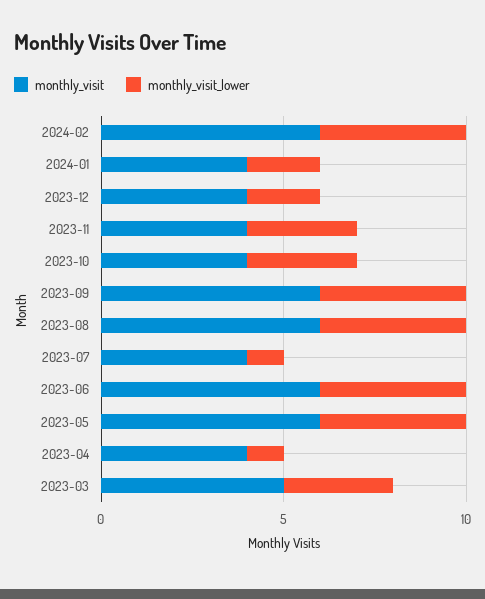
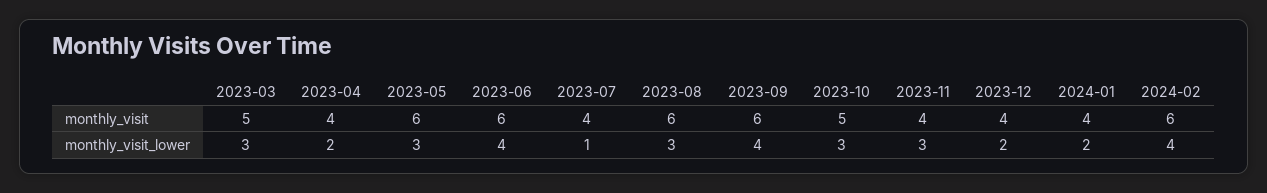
monthly_visit, 2023-10: 4 -> 5
monthly_visit_lower, 2023-08: 4 -> 3
monthly_visit_lower, 2023-05: 4 -> 3
monthly_visit_lower, 2023-04: 1 -> 2

